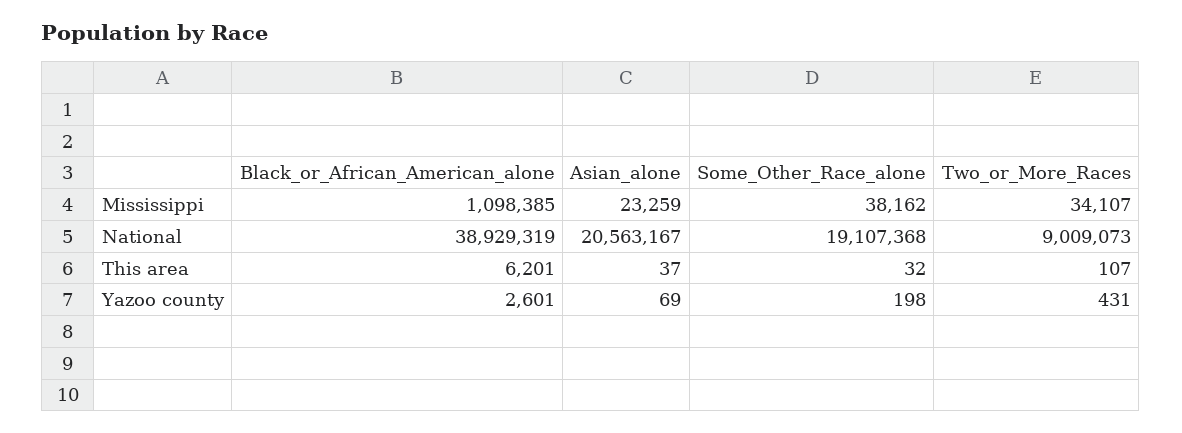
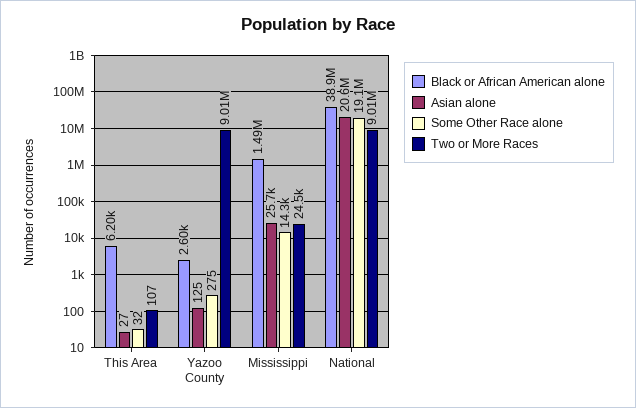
Black_or_African_American_alone, Mississippi: 1098385 -> 1490000
Asian_alone, Mississippi: 23259 -> 25700
Some_Other_Race_alone, Mississippi: 38162 -> 14300
Two_or_More_Races, Mississippi: 34107 -> 24500
Asian_alone, This area: 37 -> 27
Asian_alone, Yazoo county: 69 -> 125
Some_Other_Race_alone, Yazoo county: 198 -> 275
Two_or_More_Races, Yazoo county: 431 -> 9010000

